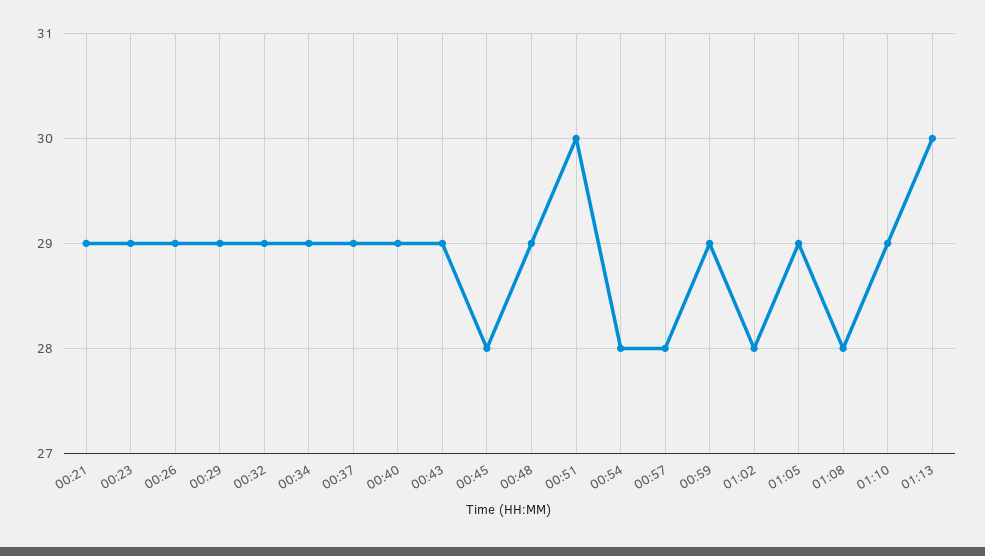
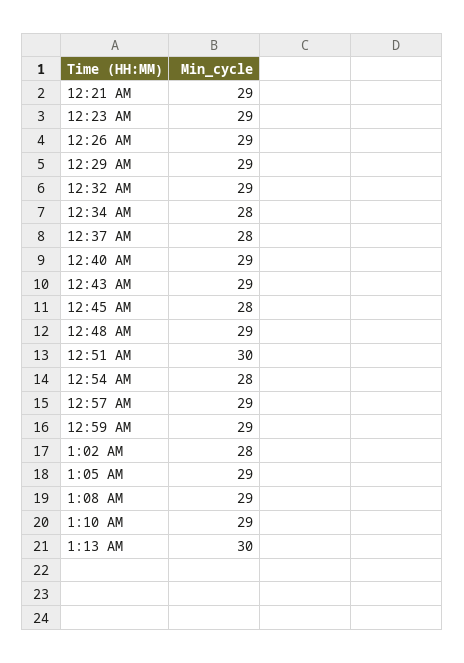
00:34: 29 -> 28
00:37: 29 -> 28
00:57: 28 -> 29
01:08: 28 -> 29

